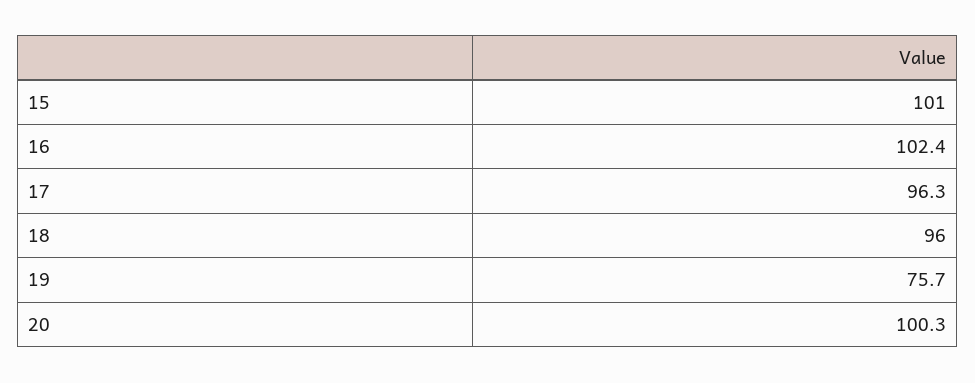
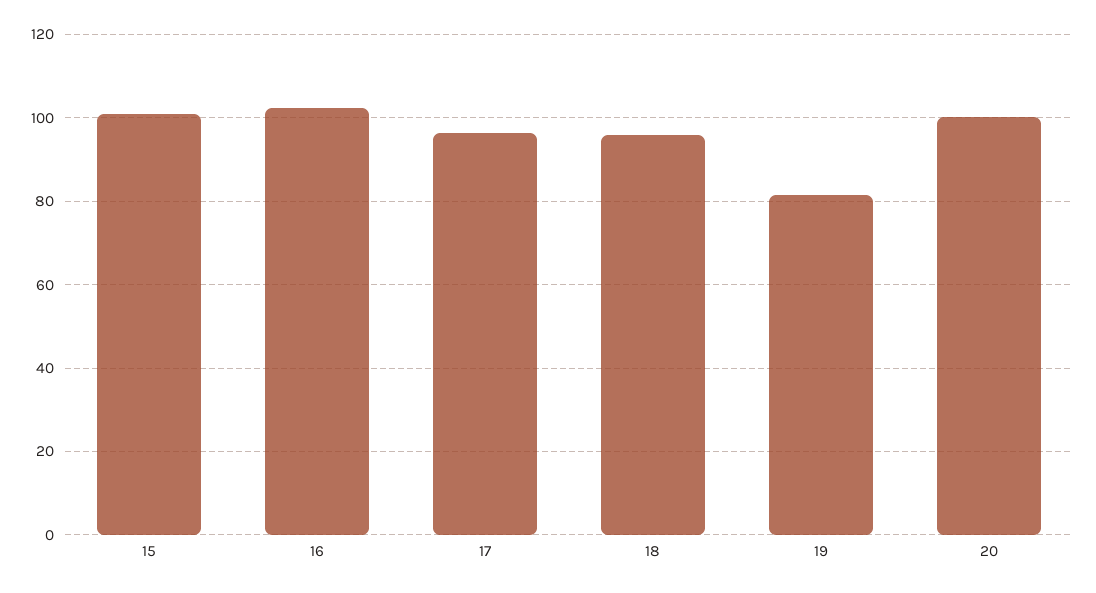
19: 75.7 -> 82

